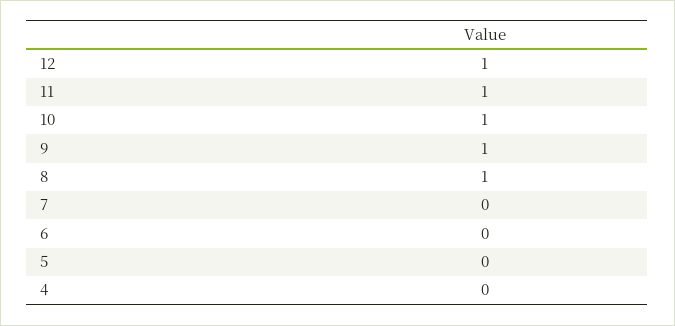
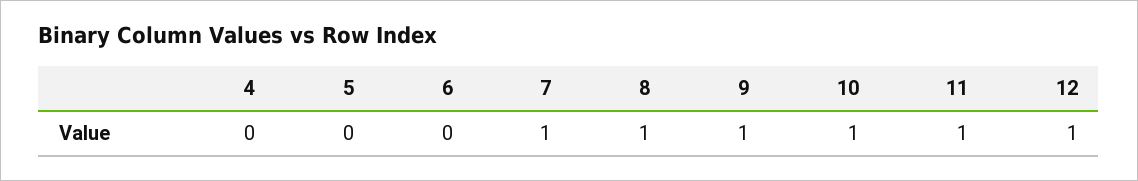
7: 0 -> 1

